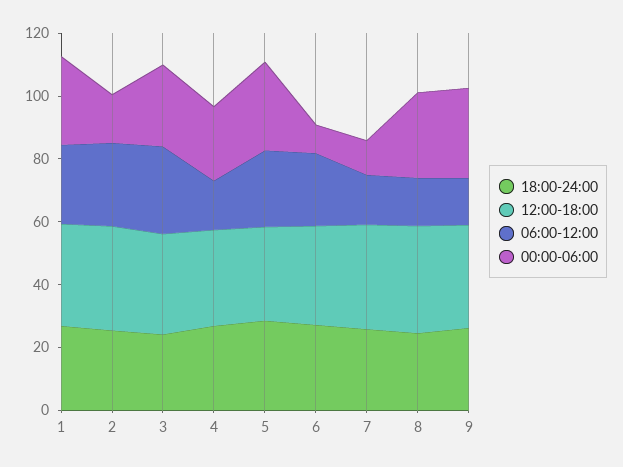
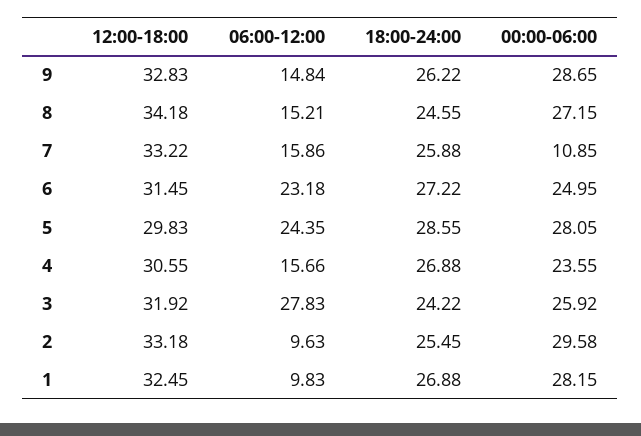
06:00-12:00, 1: 25 -> 9.83
06:00-12:00, 2: 25 -> 9.63
00:00-06:00, 2: 15 -> 29.58
00:00-06:00, 6: 10 -> 24.95

